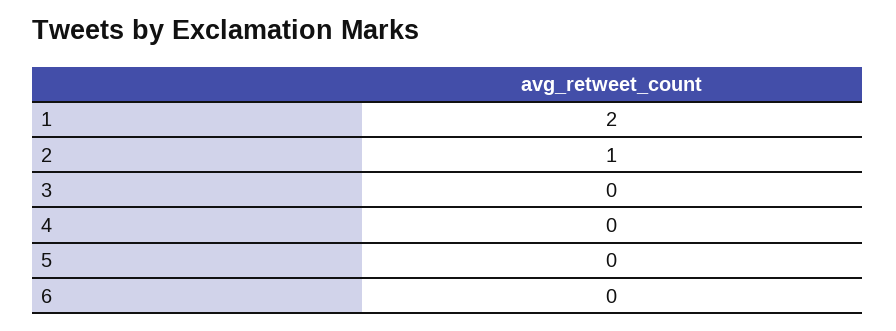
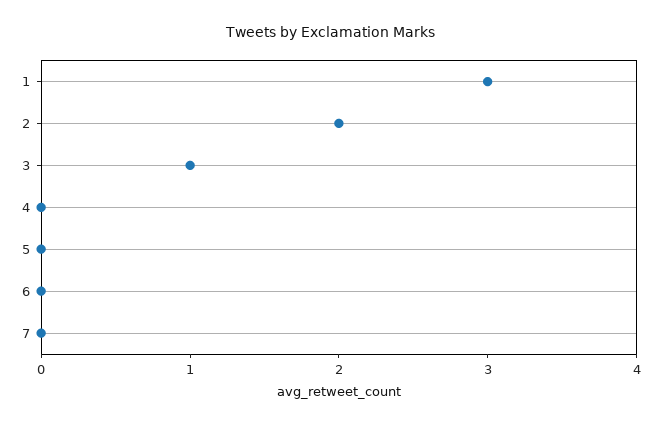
1: 2 -> 3
2: 1 -> 2
3: 0 -> 1
7: none -> 0

